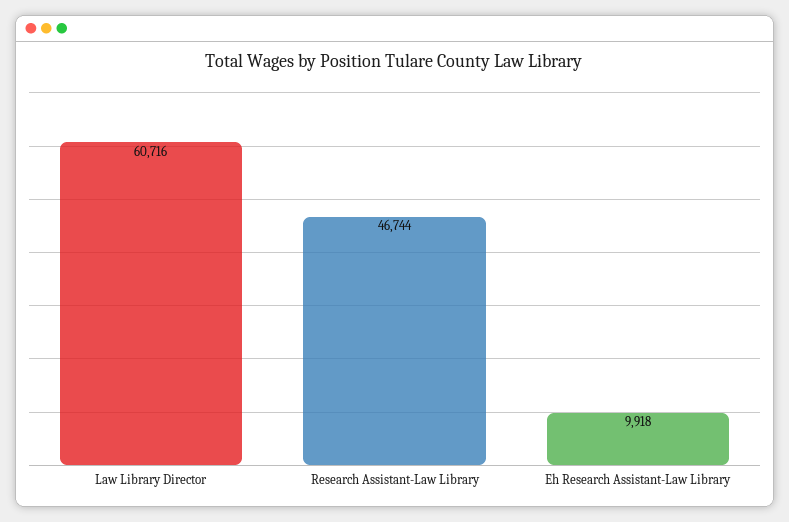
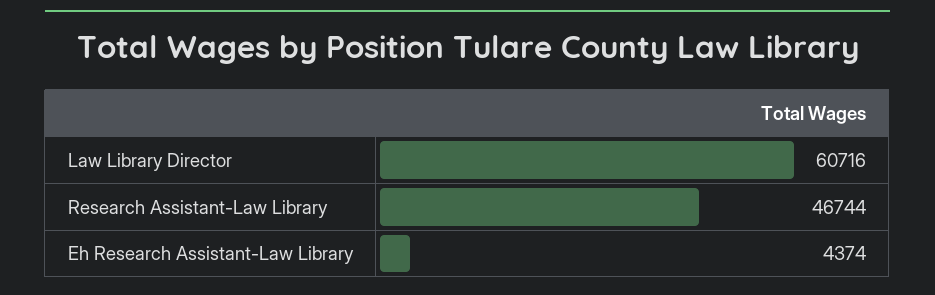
Eh Research Assistant-Law Library: 9918 -> 4374

